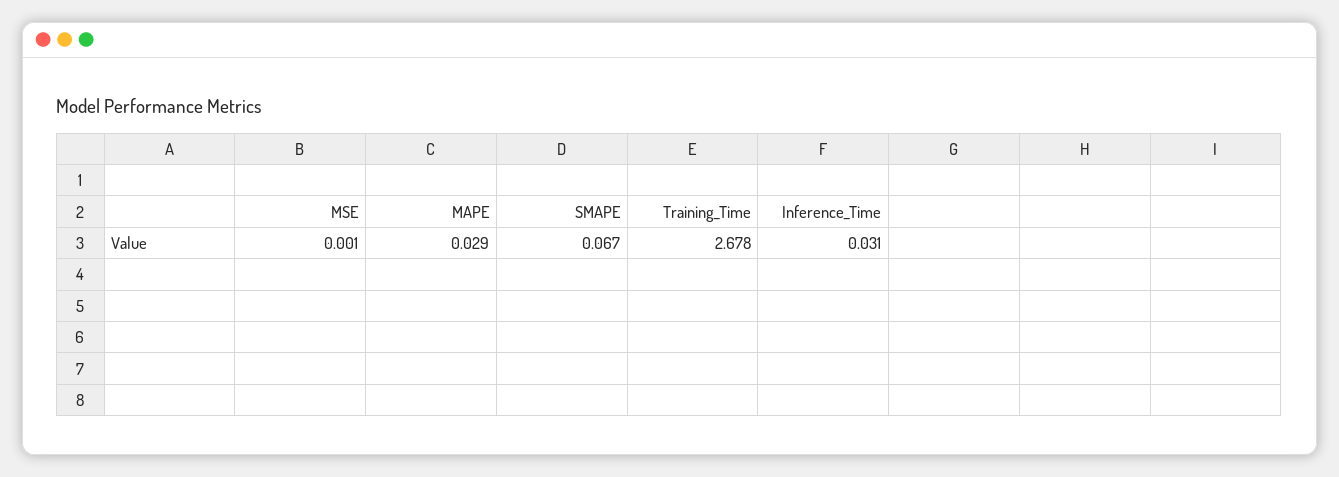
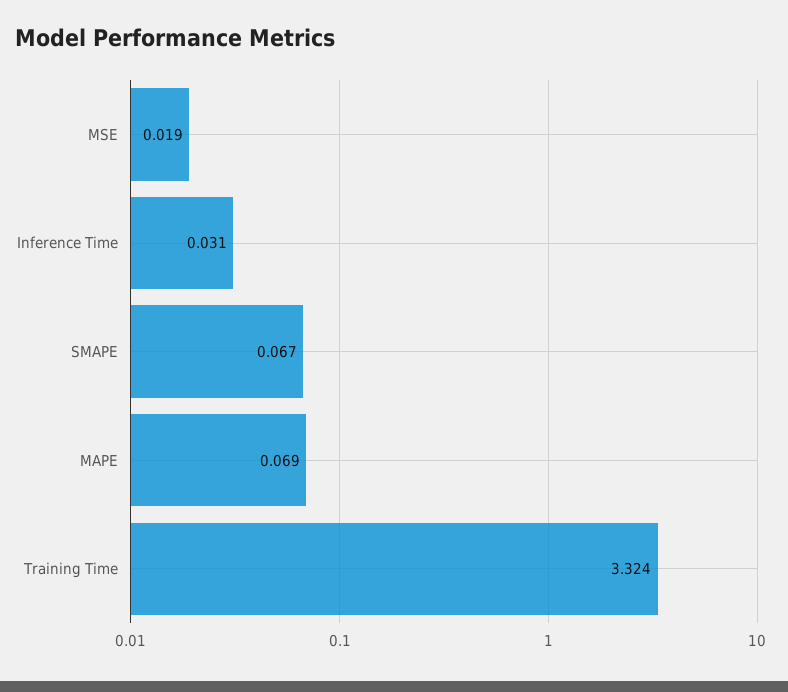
MSE: 0.001 -> 0.019
MAPE: 0.029 -> 0.069
Training_Time: 2.678 -> 3.324

